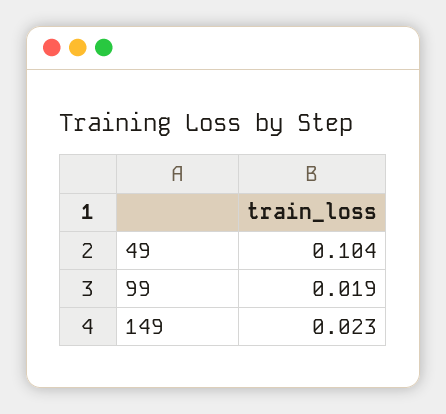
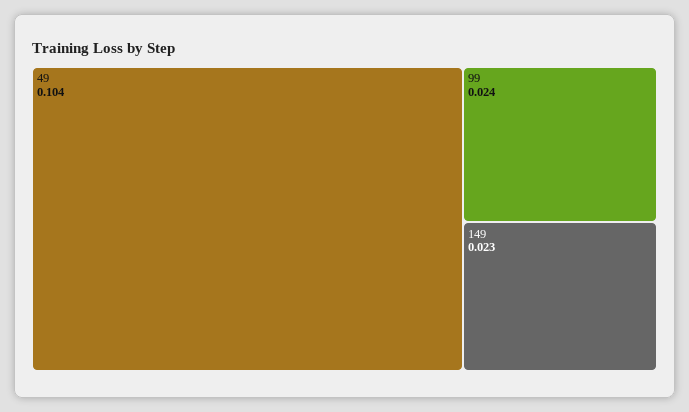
99: 0.019 -> 0.024

